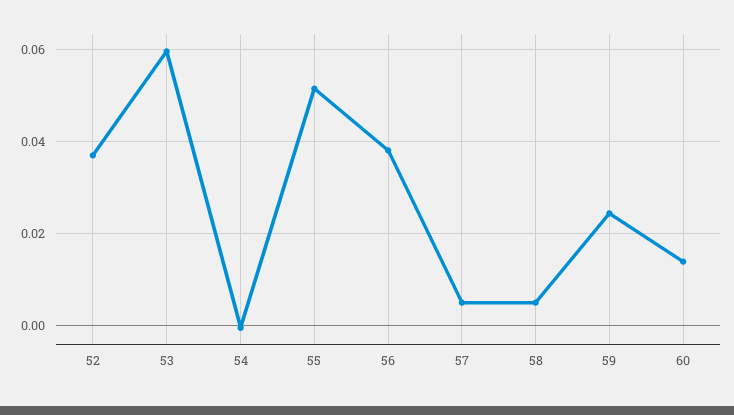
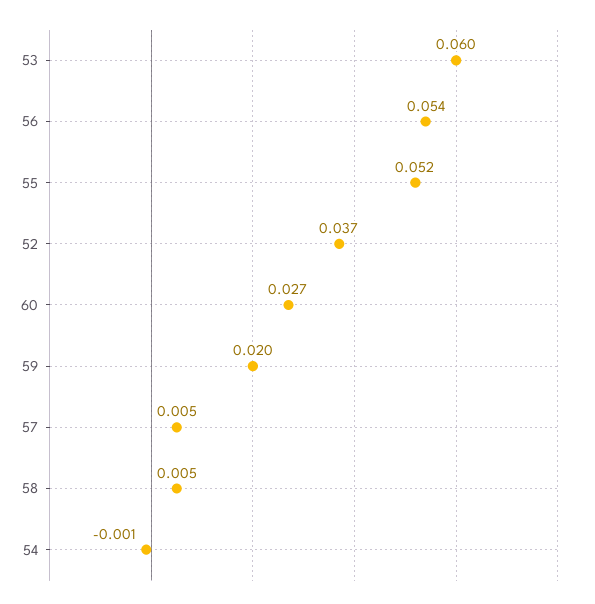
56: 0.038 -> 0.054
59: 0.024 -> 0.02
60: 0.014 -> 0.027

